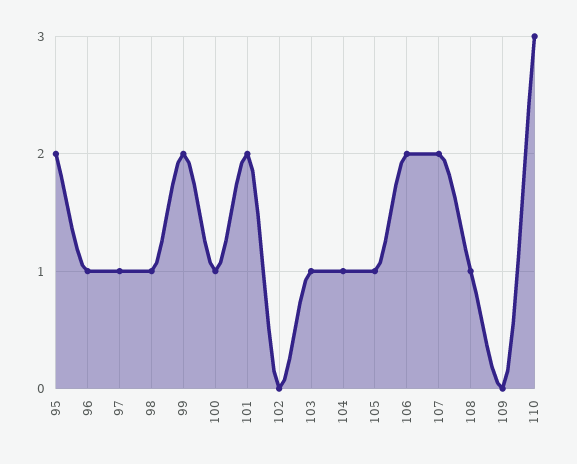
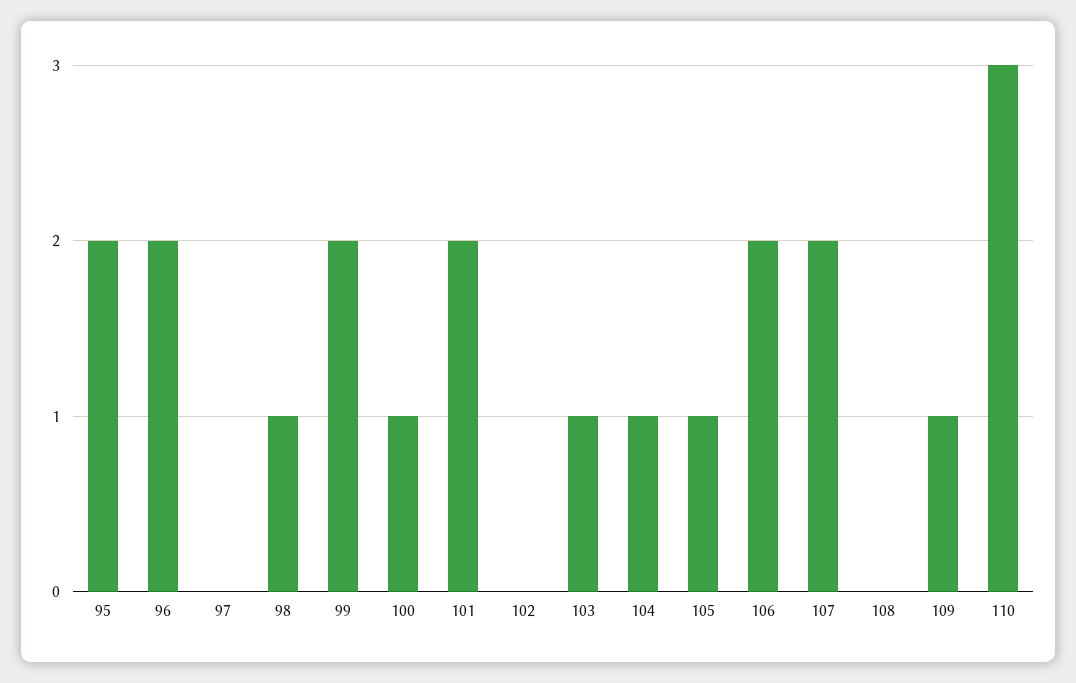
96: 1 -> 2
97: 1 -> 0
108: 1 -> 0
109: 0 -> 1

